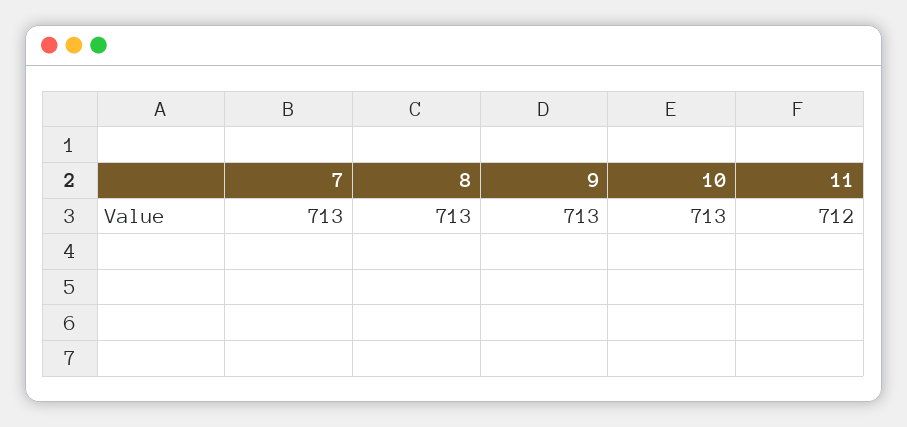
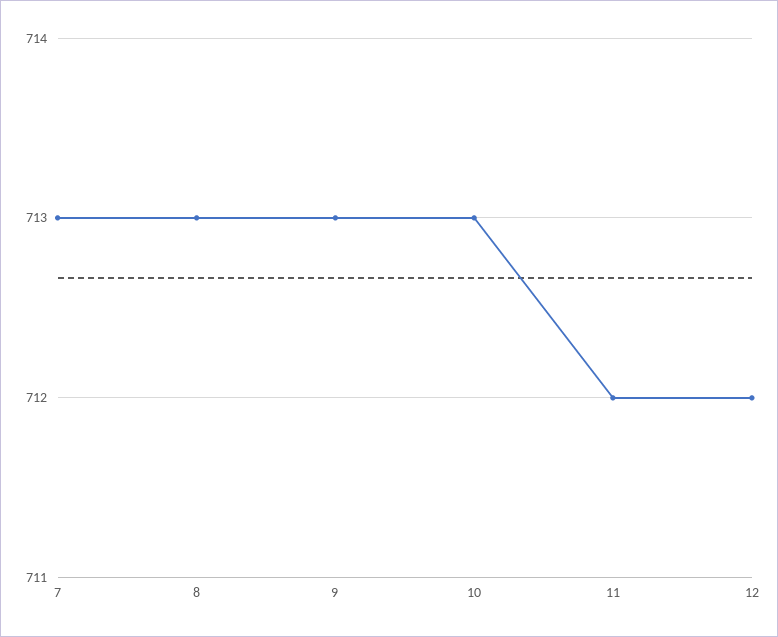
12: none -> 712

